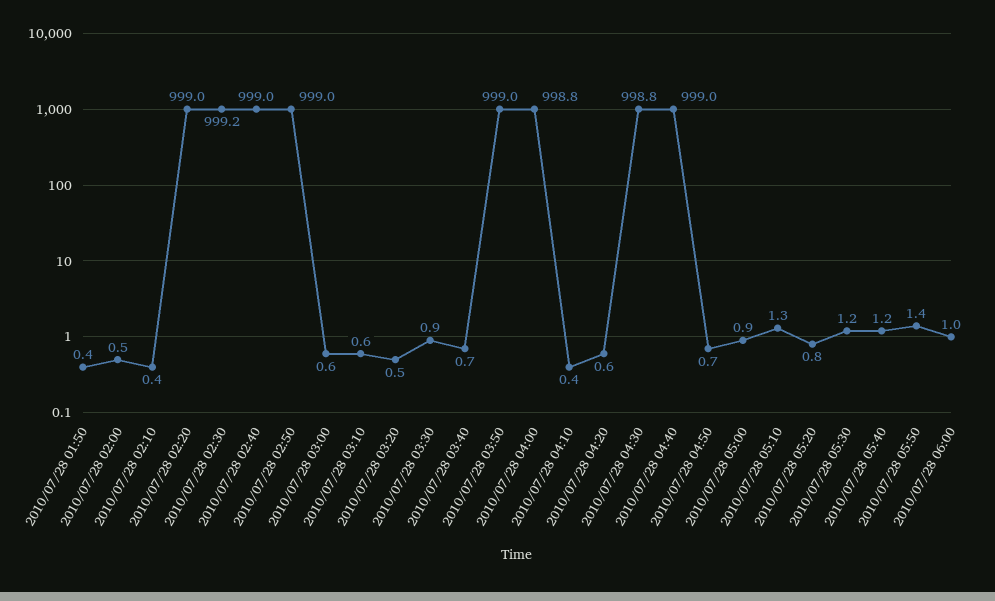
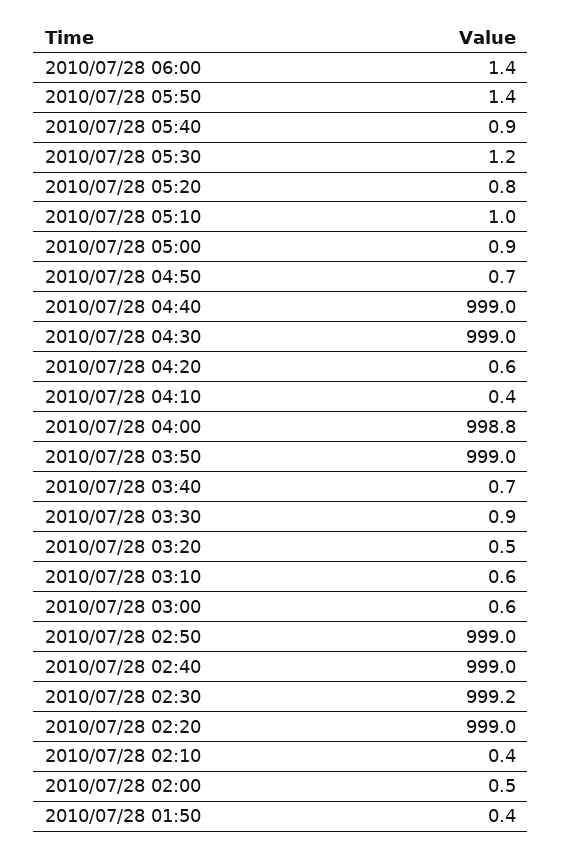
2010/07/28 04:30: 998.8 -> 999
2010/07/28 05:10: 1.3 -> 1
2010/07/28 05:40: 1.2 -> 0.9
2010/07/28 06:00: 1 -> 1.4

